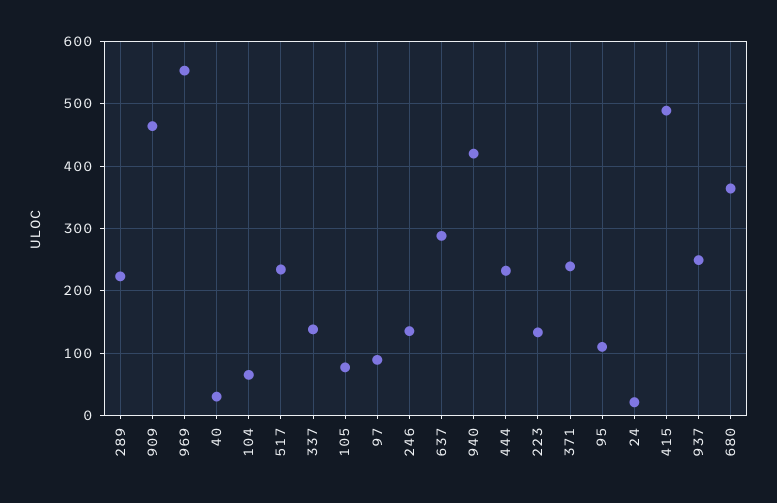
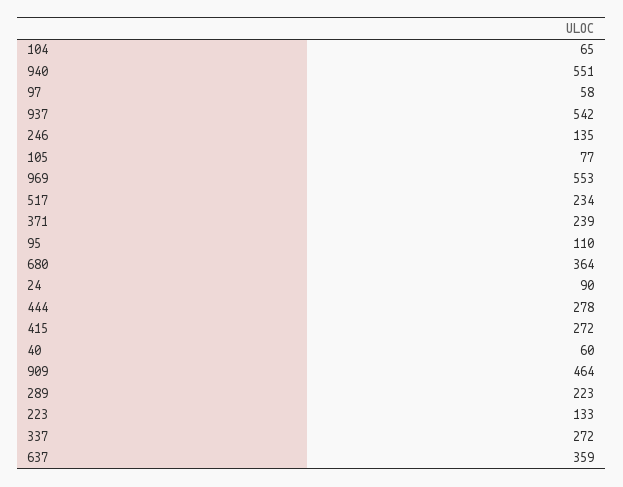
40: 30 -> 60
337: 140 -> 272
97: 90 -> 58
637: 290 -> 359
940: 420 -> 551
444: 230 -> 278
24: 20 -> 90
415: 490 -> 272
937: 250 -> 542

